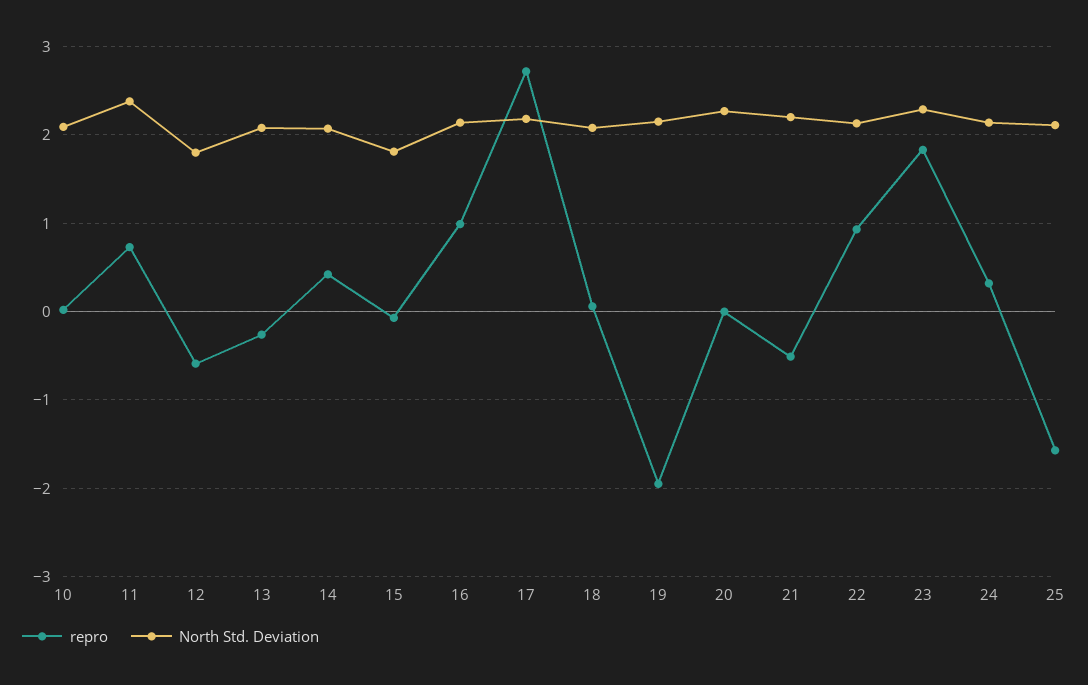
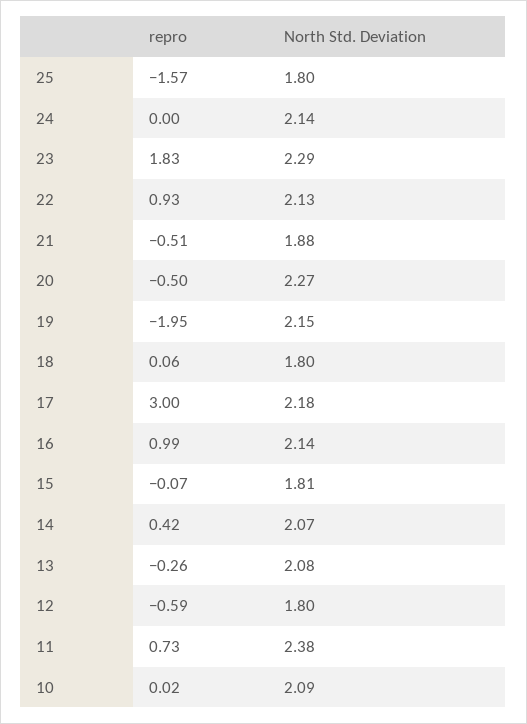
repro, 17: 2.7 -> 3
North Std. Deviation, 18: 2.1 -> 1.8
repro, 20: 0 -> -0.5
North Std. Deviation, 21: 2.2 -> 1.88
repro, 24: 0.3 -> 0
North Std. Deviation, 25: 2.1 -> 1.8

